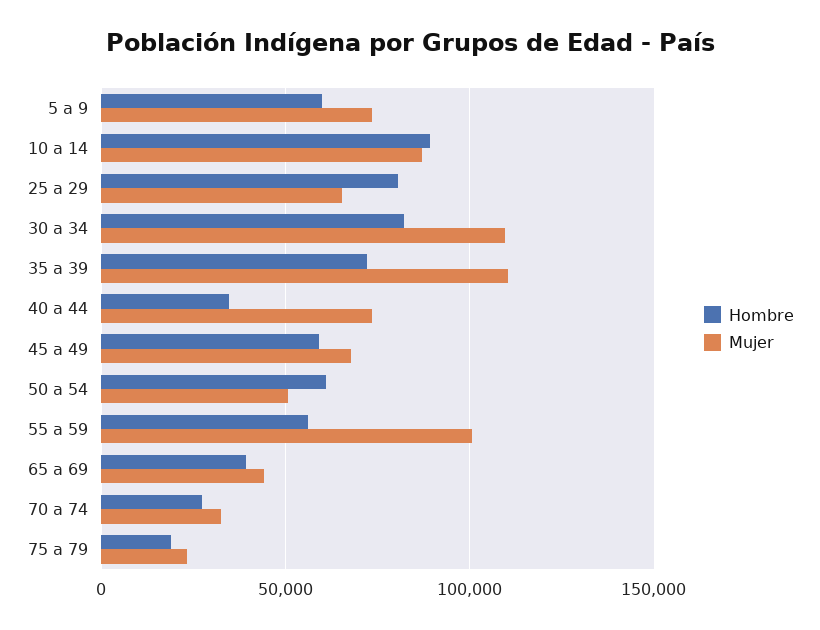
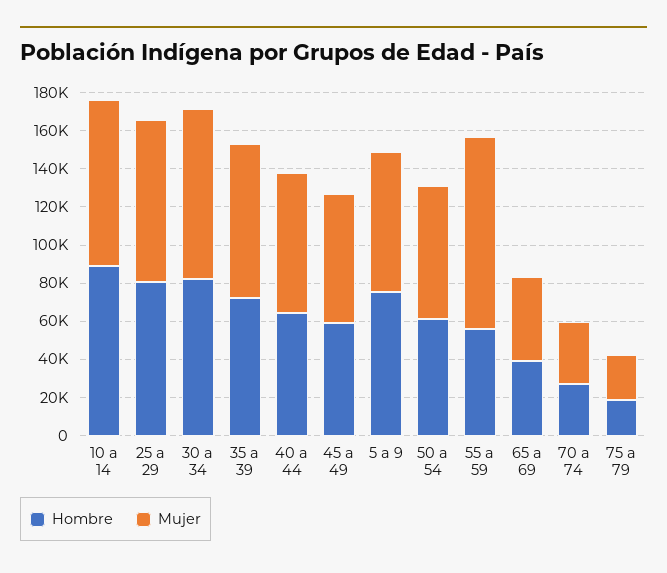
Hombre, 5 a 9: 60000 -> 75000
Mujer, 25 a 29: 65000 -> 85000
Mujer, 30 a 34: 110000 -> 90000
Mujer, 35 a 39: 110000 -> 80000
Hombre, 40 a 44: 35000 -> 65000
Mujer, 50 a 54: 50000 -> 70000

